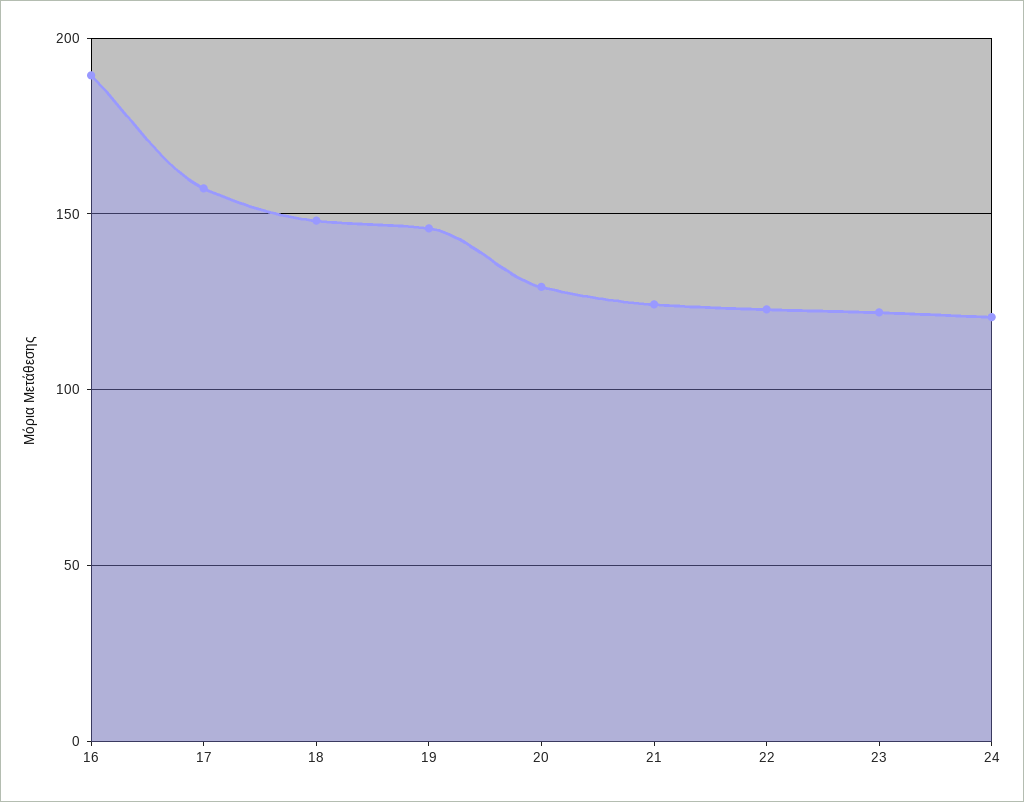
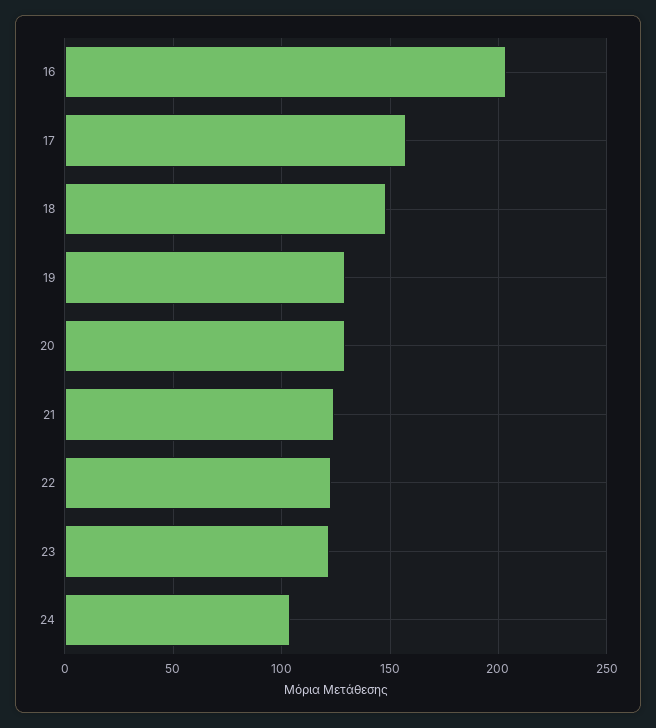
16: 190 -> 205
19: 145 -> 130
24: 120 -> 105

